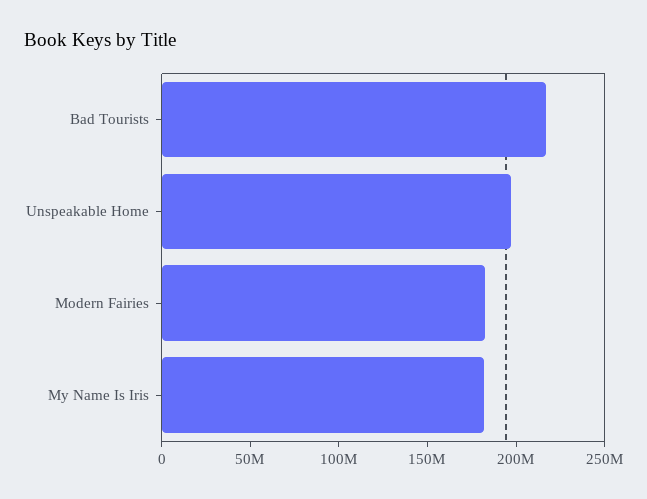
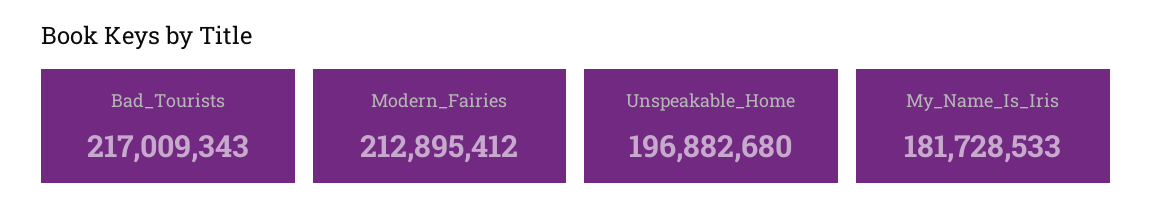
Modern Fairies: 180000000 -> 212895412

